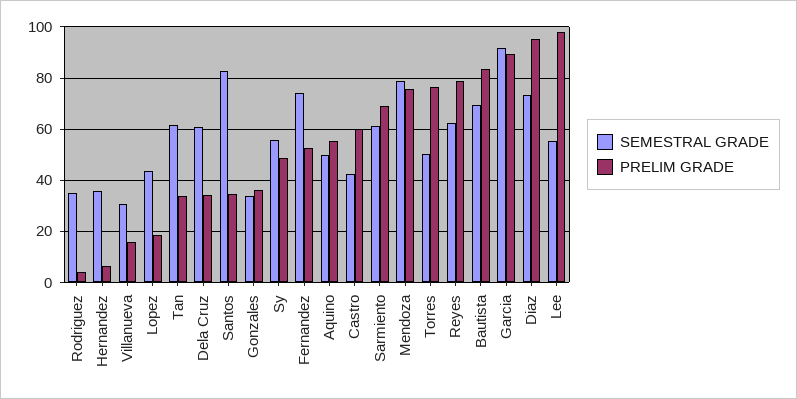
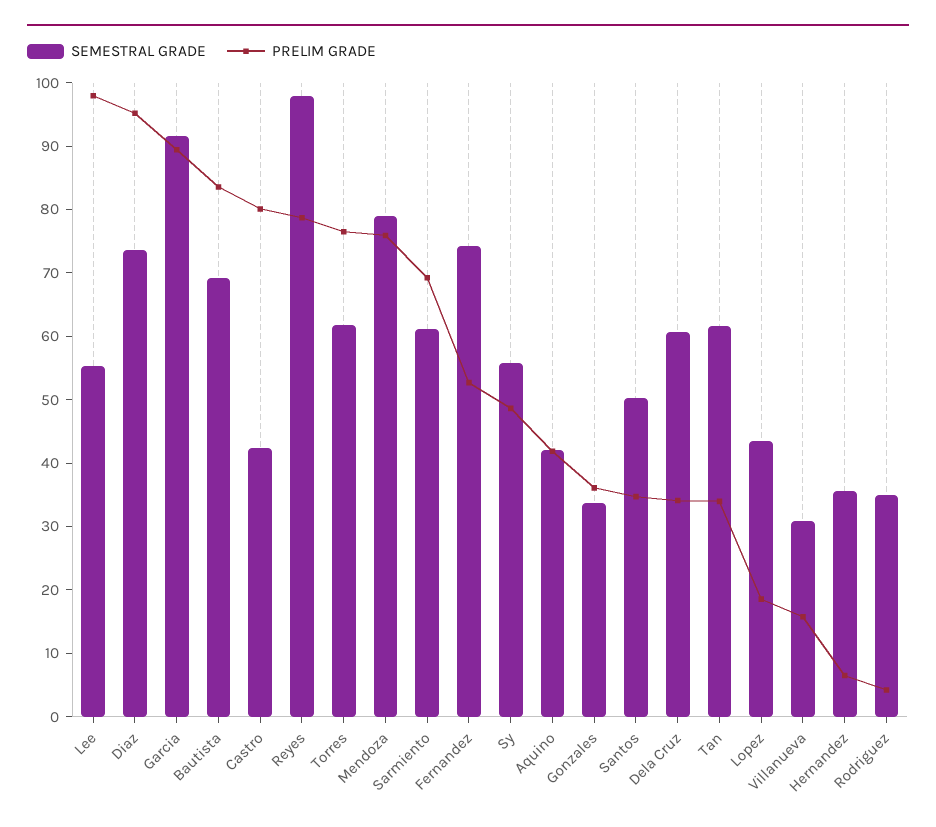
SEMESTRAL GRADE, Santos: 82.5 -> 50
SEMESTRAL GRADE, Aquino: 50 -> 42
PRELIM GRADE, Aquino: 55 -> 42
PRELIM GRADE, Castro: 60 -> 80
SEMESTRAL GRADE, Torres: 50 -> 62
SEMESTRAL GRADE, Reyes: 62.5 -> 98

